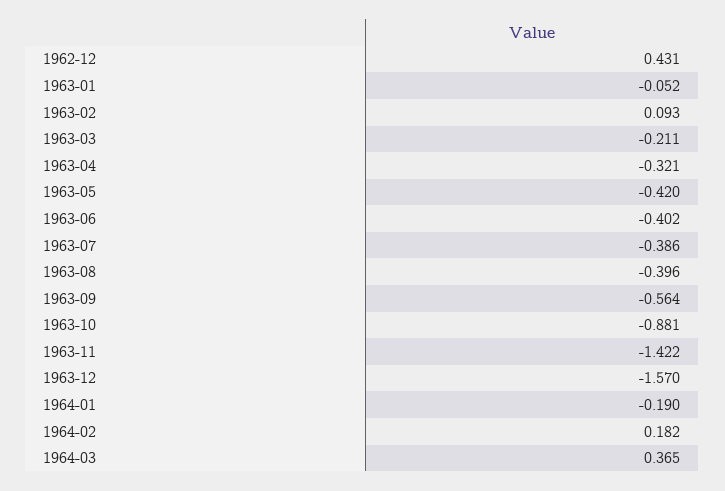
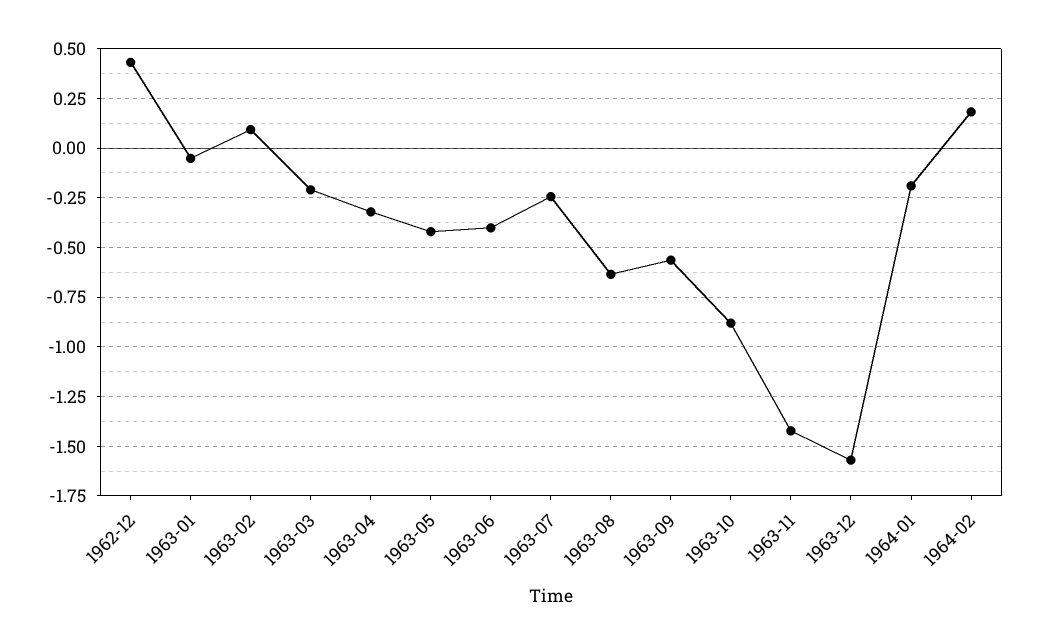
1963-07: -0.386 -> -0.25
1963-08: -0.396 -> -0.65
1964-03: 0.365 -> none

